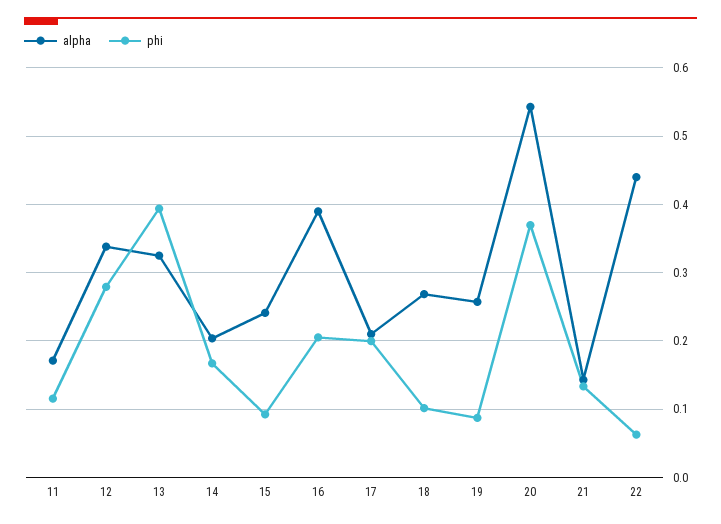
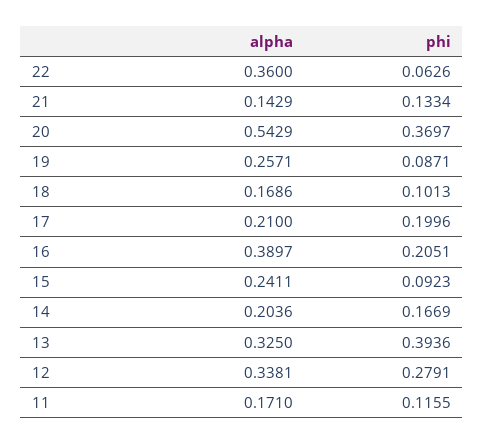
alpha, 18: 0.27 -> 0.1686
alpha, 22: 0.44 -> 0.36

